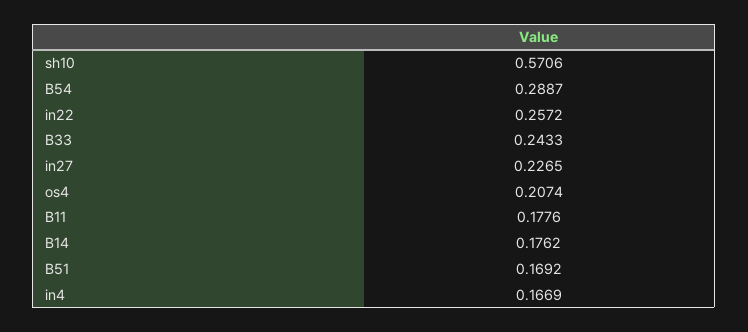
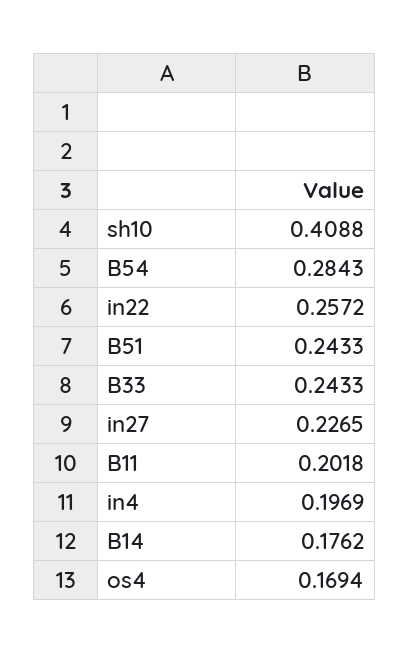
sh10: 0.5706 -> 0.4088
B54: 0.2887 -> 0.2843
os4: 0.2074 -> 0.1694
B11: 0.1776 -> 0.2018
B51: 0.1692 -> 0.2433
in4: 0.1669 -> 0.1969

